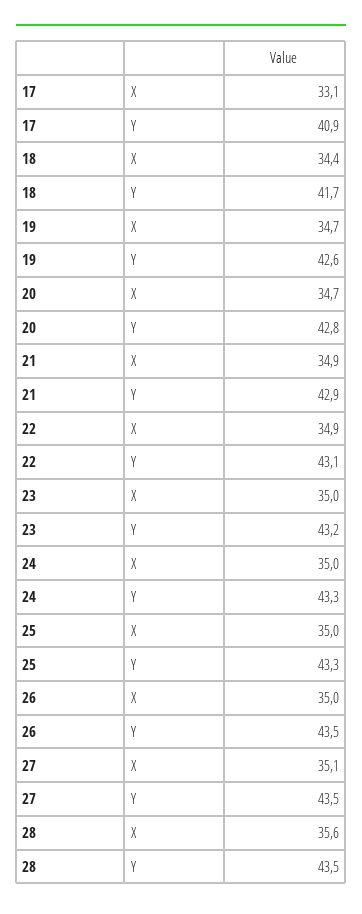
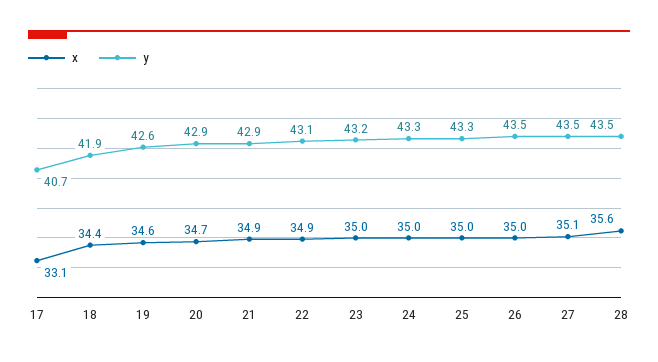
Y, 17: 40.9 -> 40.7
Y, 18: 41.7 -> 41.9
X, 19: 34.7 -> 34.6
Y, 20: 42.8 -> 42.9

